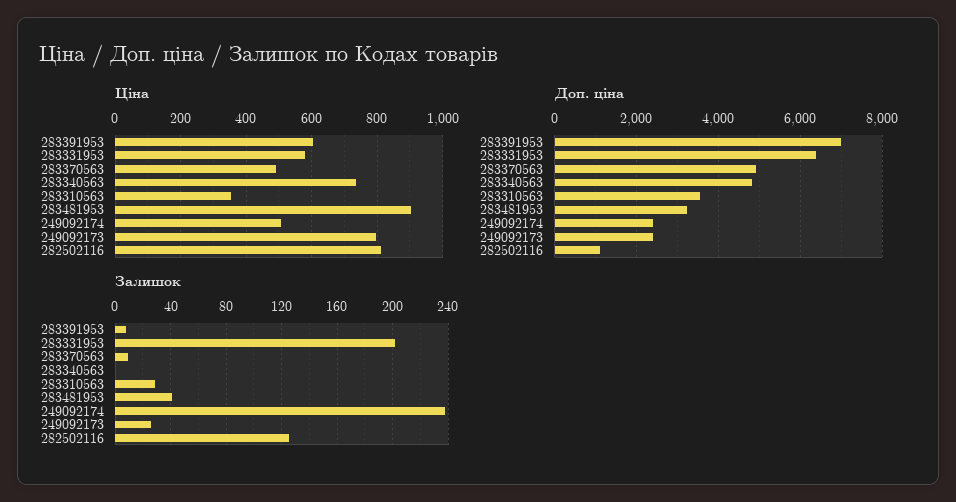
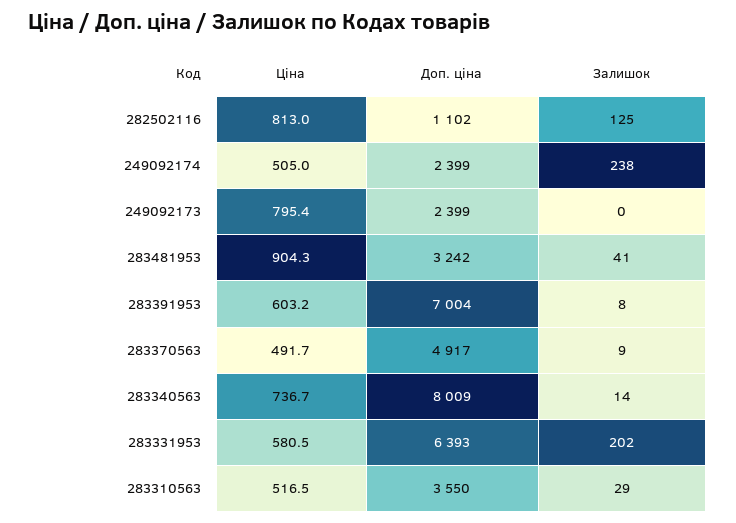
Ціна, 283310563: 360 -> 516.5
Доп. ціна, 283340563: 4800 -> 8009
Залишок, 283340563: 0 -> 14
Залишок, 249092173: 25 -> 0

